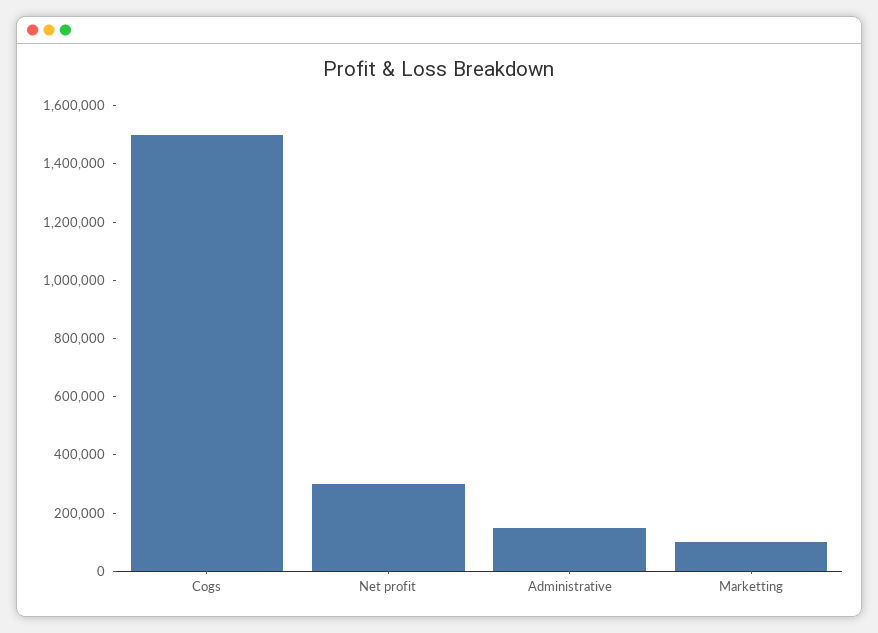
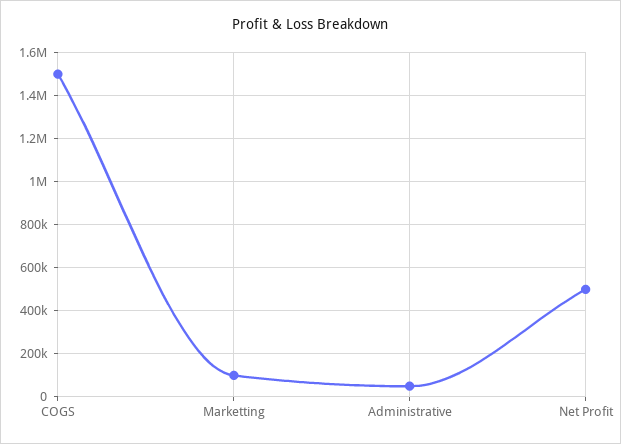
Net profit: 300000 -> 500000
Administrative: 150000 -> 50000

